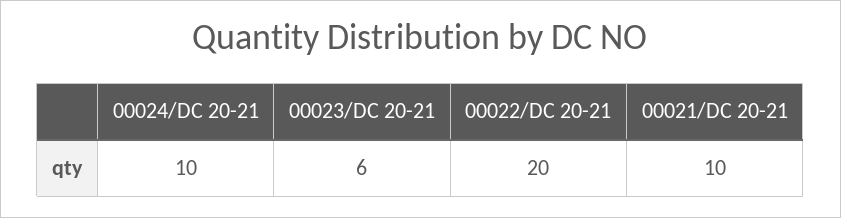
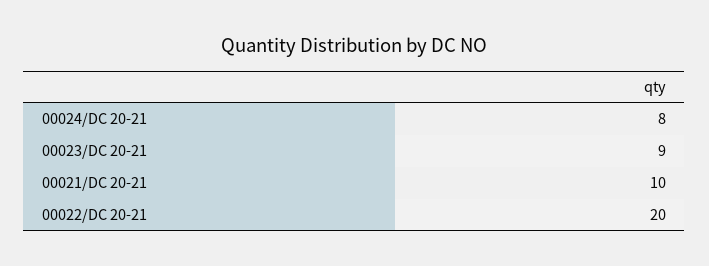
00024/DC 20-21: 10 -> 8
00023/DC 20-21: 6 -> 9

